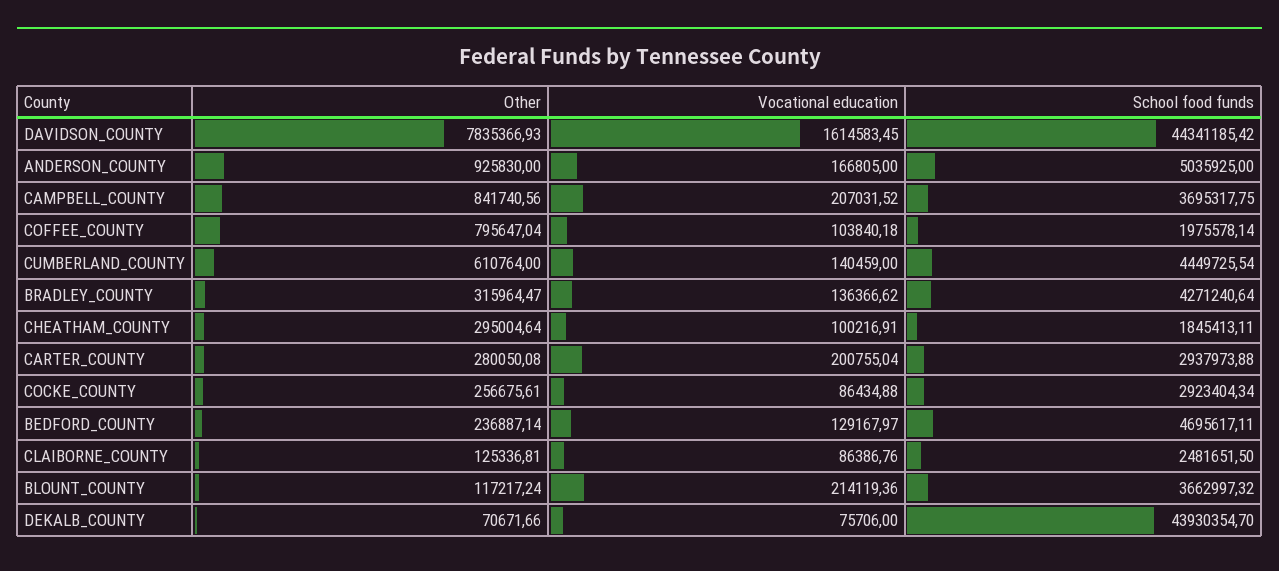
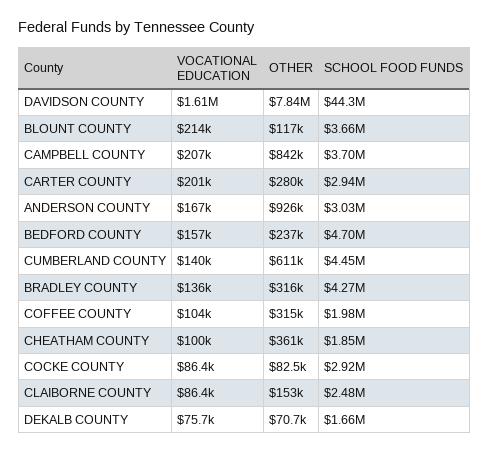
School food funds, ANDERSON_COUNTY: 5035925 -> 3030000
Other, COFFEE_COUNTY: 795647.04 -> 315000
Other, CHEATHAM_COUNTY: 295004.64 -> 361000
Other, COCKE_COUNTY: 256675.61 -> 82500
Vocational education, BEDFORD_COUNTY: 129167.97 -> 157000
Other, CLAIBORNE_COUNTY: 125336.81 -> 153000
School food funds, DEKALB_COUNTY: 43930354.7 -> 1660000

